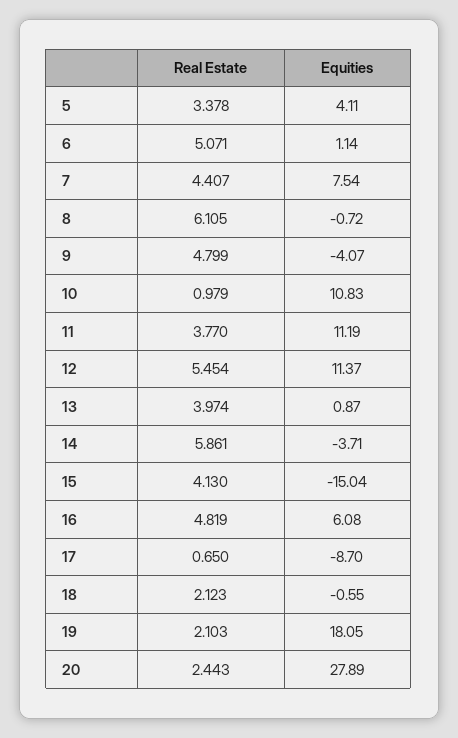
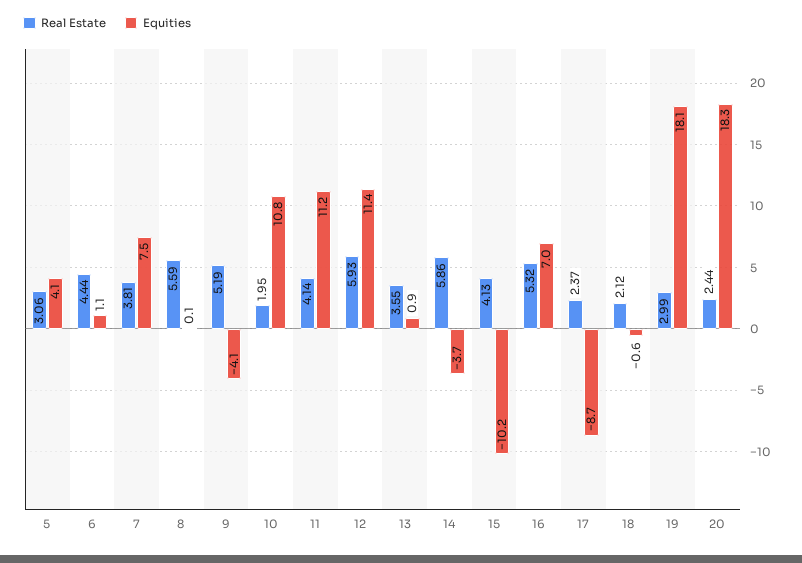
Real Estate, 5: 3.378 -> 3.06
Real Estate, 6: 5.071 -> 4.44
Real Estate, 7: 4.407 -> 3.81
Real Estate, 8: 6.105 -> 5.59
Equities, 8: -0.72 -> 0.1
Real Estate, 9: 4.799 -> 5.19
Real Estate, 10: 0.979 -> 1.95
Real Estate, 11: 3.77 -> 4.14
Real Estate, 12: 5.454 -> 5.93
Real Estate, 13: 3.974 -> 3.55
Equities, 15: -15.04 -> -10.2
Real Estate, 16: 4.819 -> 5.32
Equities, 16: 6.08 -> 7
Real Estate, 17: 0.65 -> 2.37
Real Estate, 19: 2.103 -> 2.99
Equities, 20: 27.89 -> 18.3

